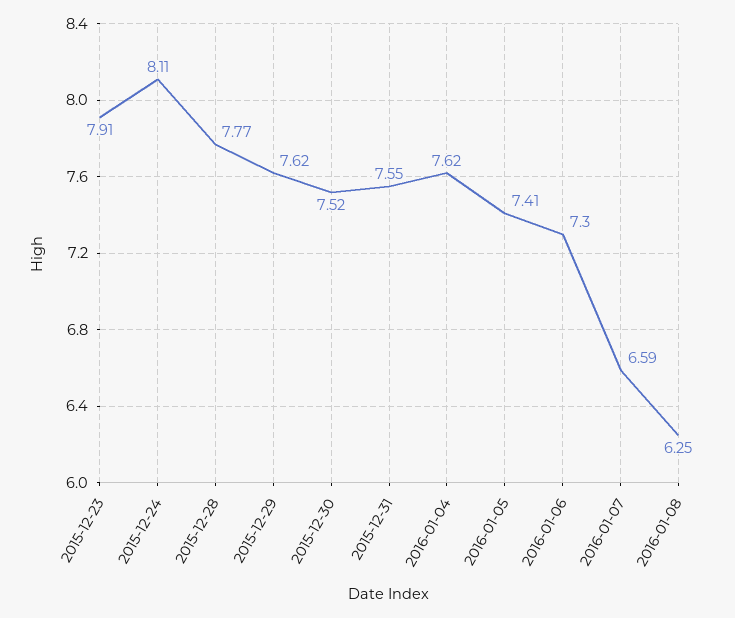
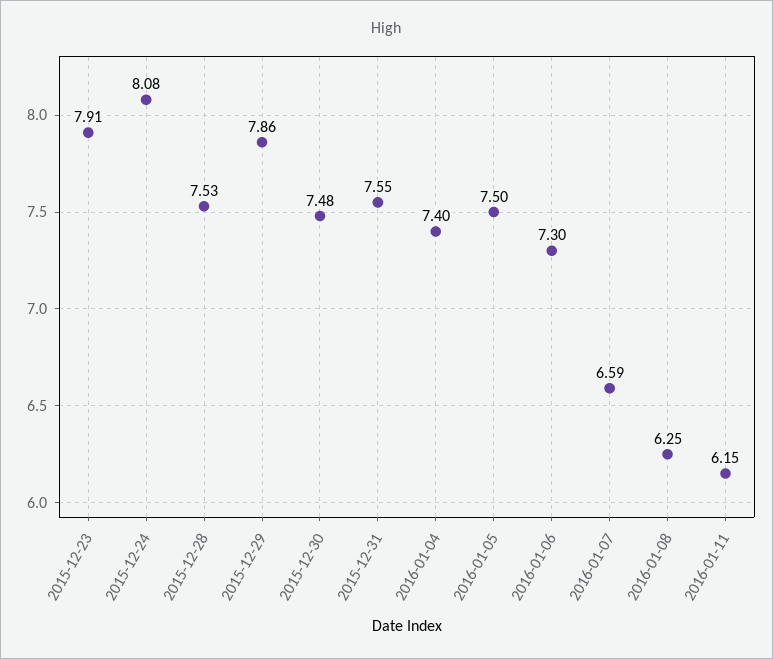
2015-12-24: 8.11 -> 8.08
2015-12-28: 7.77 -> 7.53
2015-12-29: 7.62 -> 7.86
2015-12-30: 7.52 -> 7.48
2016-01-04: 7.62 -> 7.4
2016-01-05: 7.41 -> 7.5
2016-01-11: none -> 6.15

